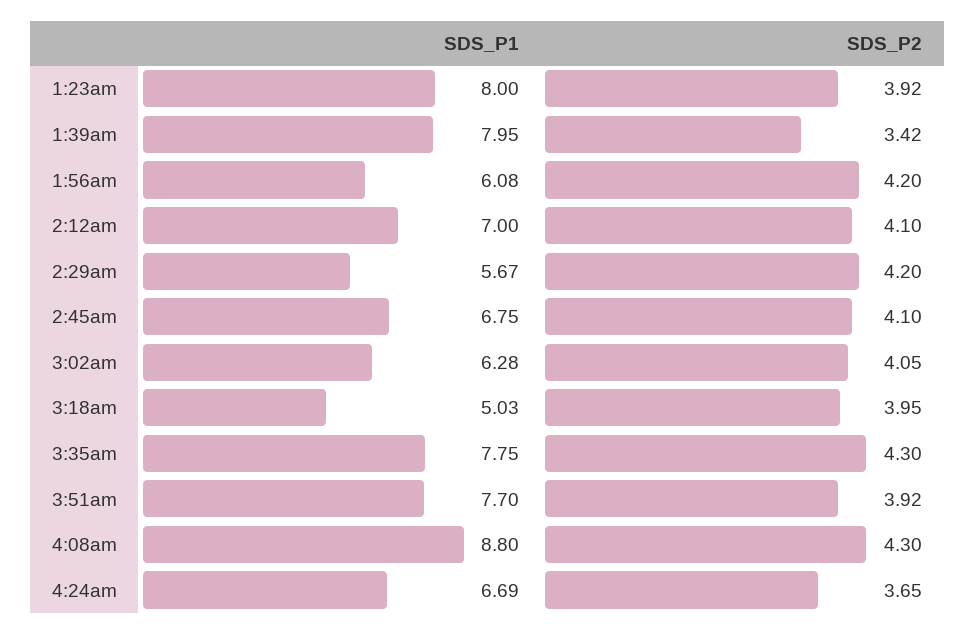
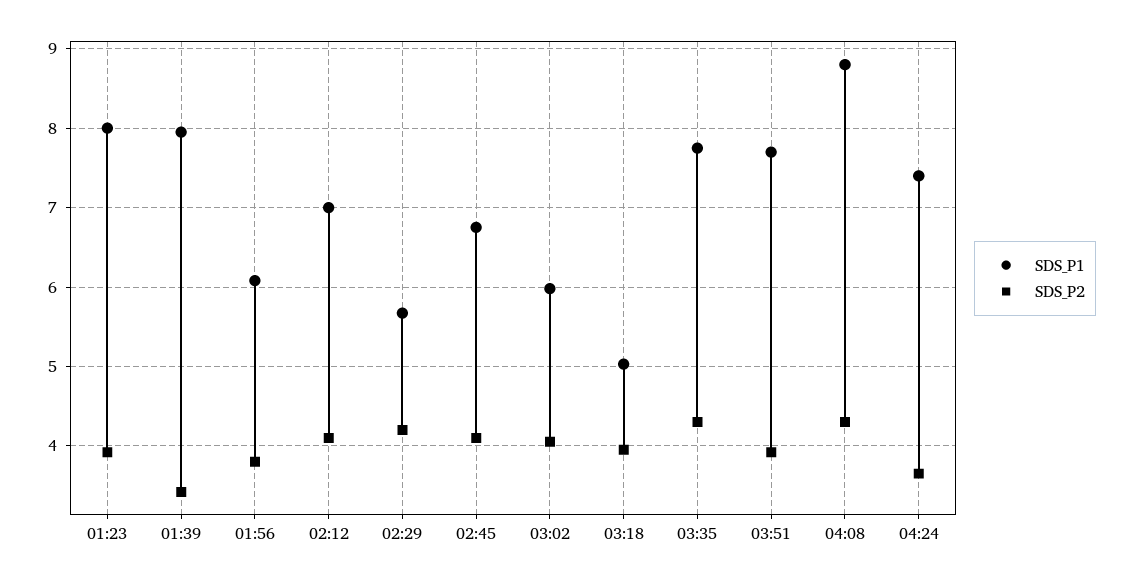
SDS_P2, 1:56am: 4.2 -> 3.8
SDS_P1, 3:02am: 6.28 -> 6
SDS_P1, 4:24am: 6.69 -> 7.4

